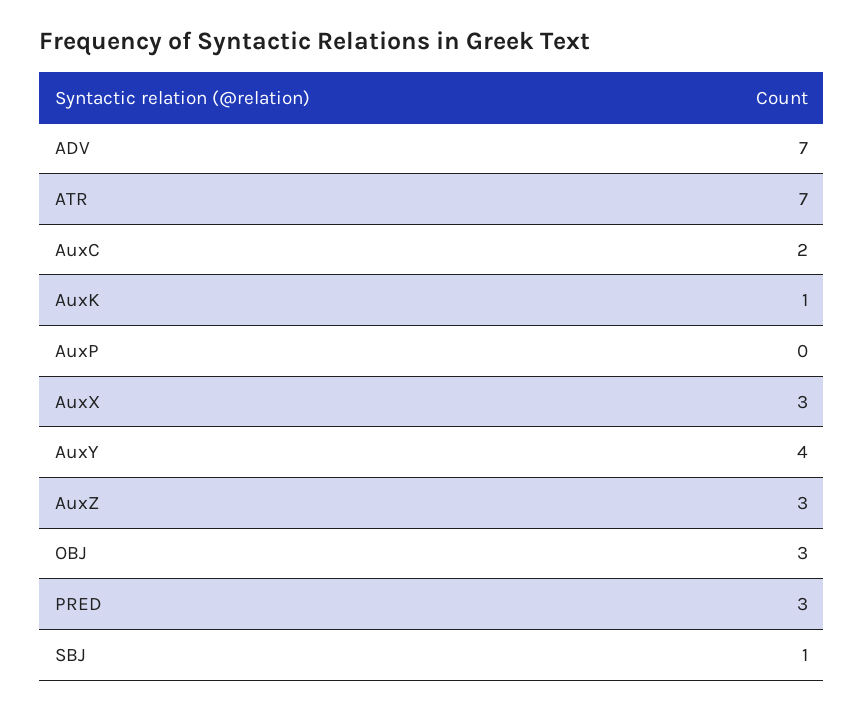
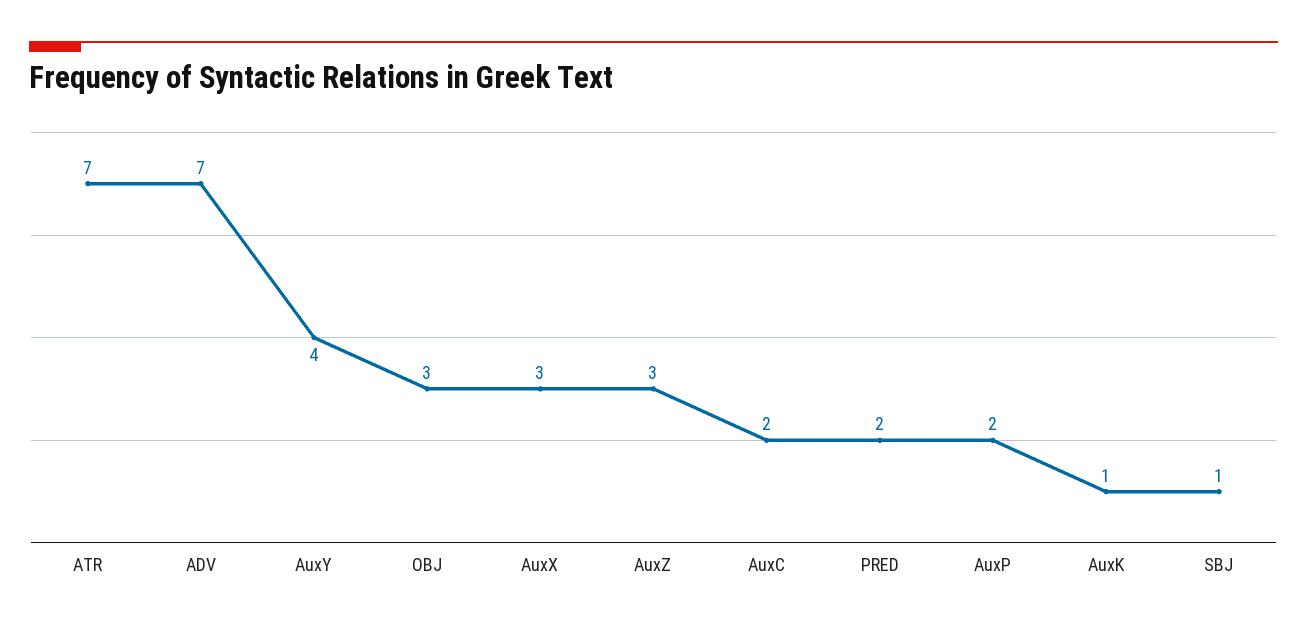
AuxP: 0 -> 2
PRED: 3 -> 2

